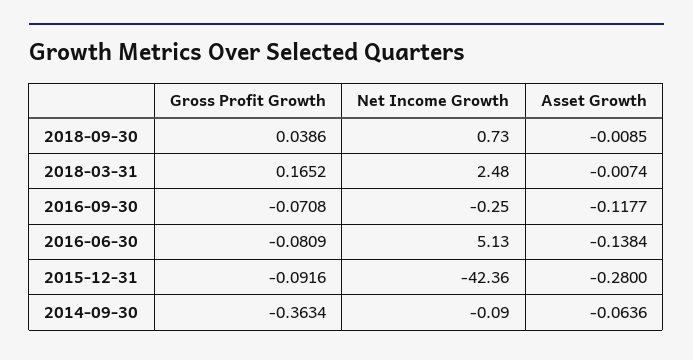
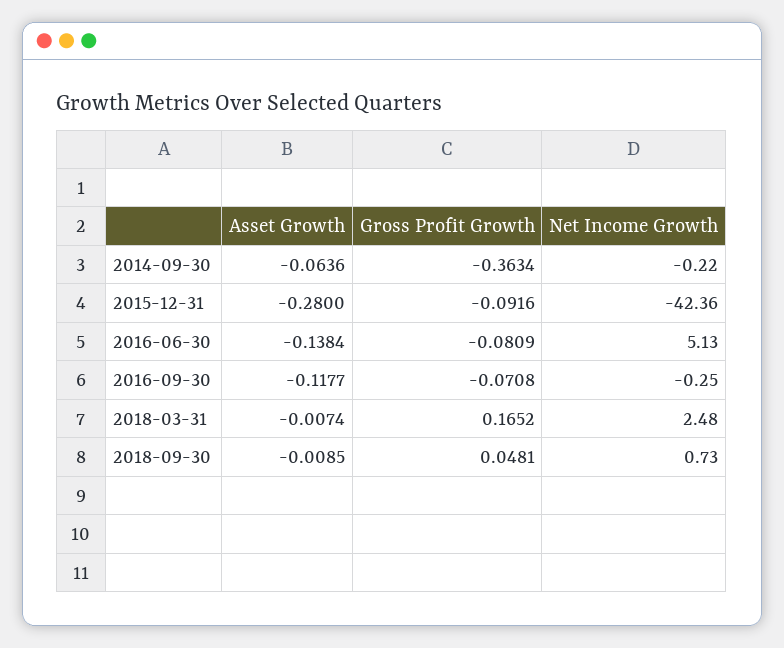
Gross Profit Growth, 2018-09-30: 0.0386 -> 0.0481
Net Income Growth, 2014-09-30: -0.09 -> -0.22

